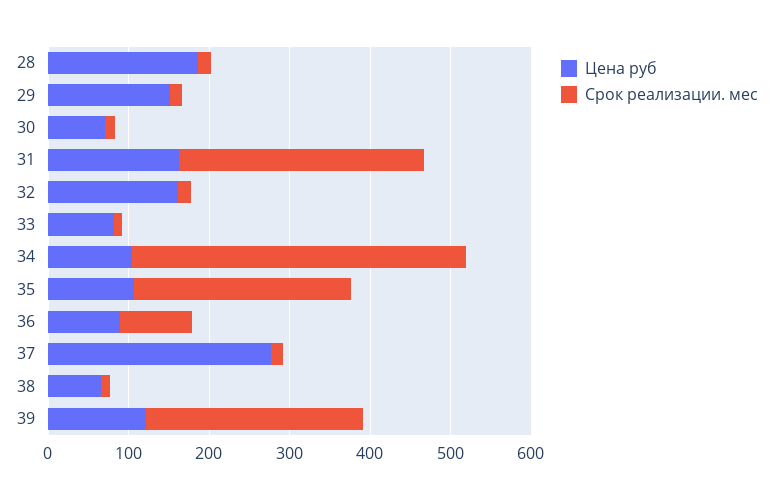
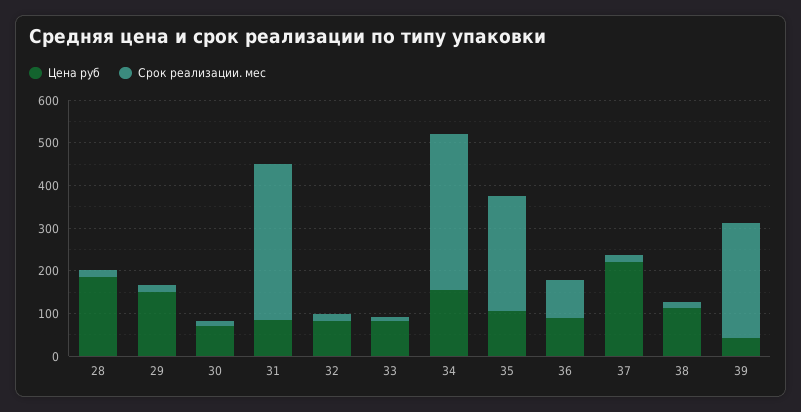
Цена руб, 31: 160 -> 80
Срок реализации. мес, 31: 300 -> 360
Цена руб, 32: 160 -> 80
Цена руб, 34: 100 -> 160
Срок реализации. мес, 34: 420 -> 360
Цена руб, 37: 280 -> 220
Цена руб, 38: 60 -> 120
Цена руб, 39: 120 -> 40

